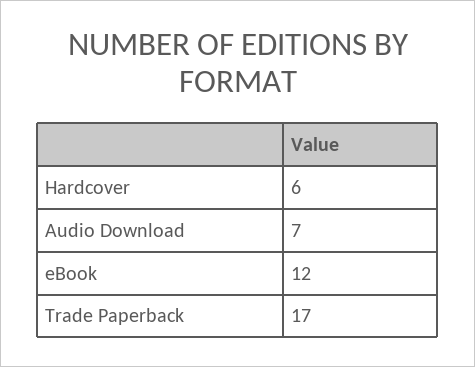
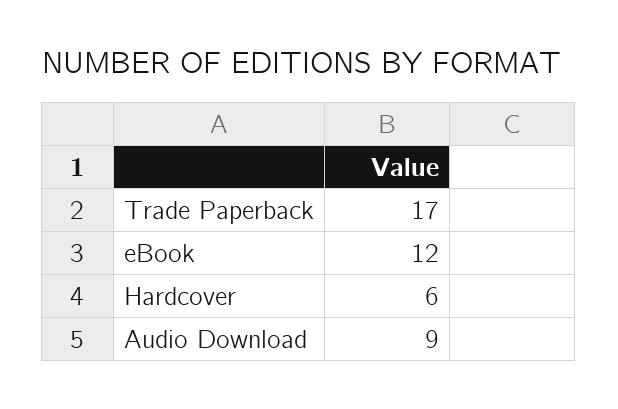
Audio Download: 7 -> 9

